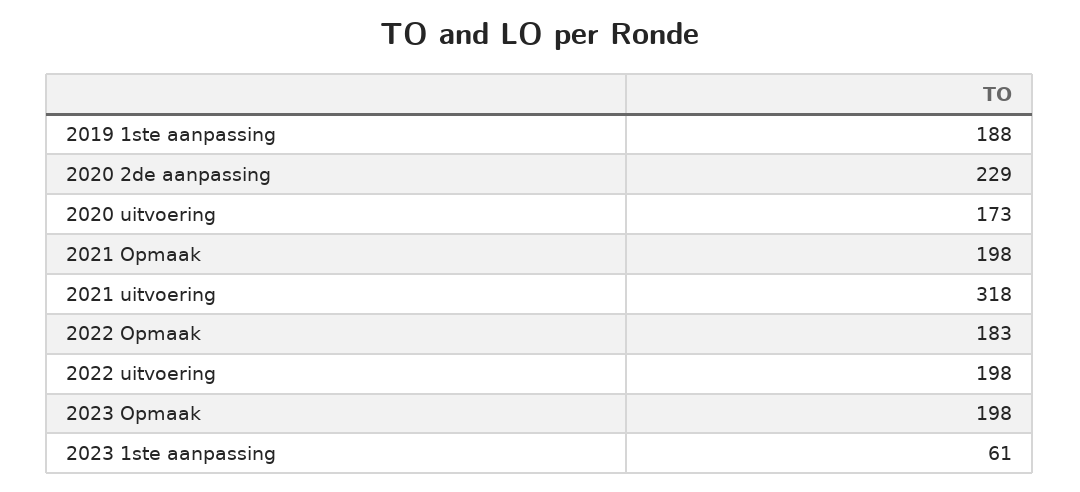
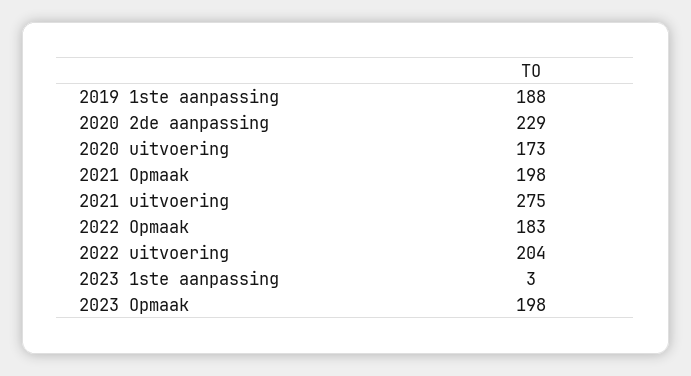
2021 uitvoering: 318 -> 275
2022 uitvoering: 198 -> 204
2023 1ste aanpassing: 61 -> 3

